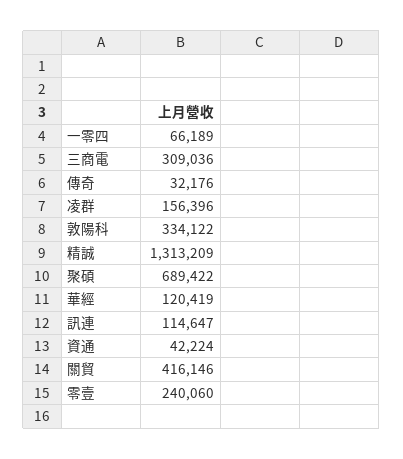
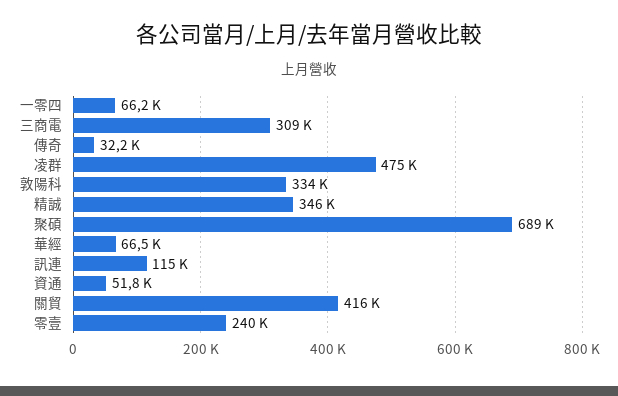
凌群: 156396 -> 475000
精誠: 1313209 -> 346000
華經: 120419 -> 66500
資通: 42224 -> 51800

